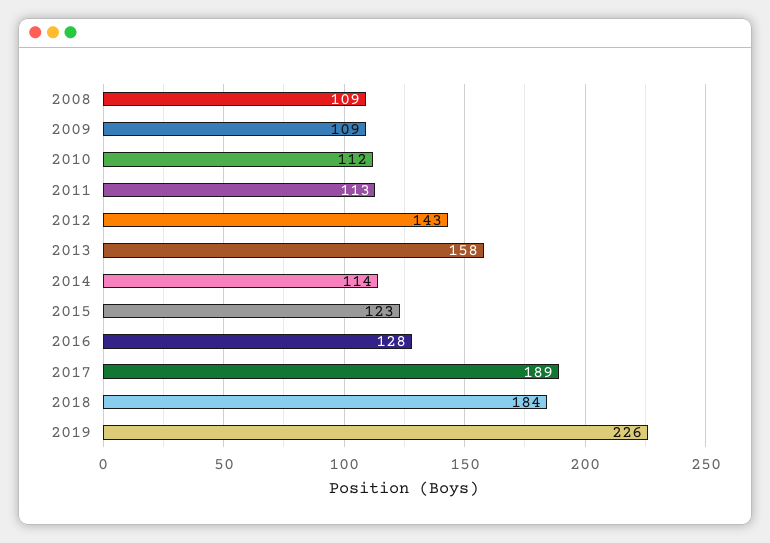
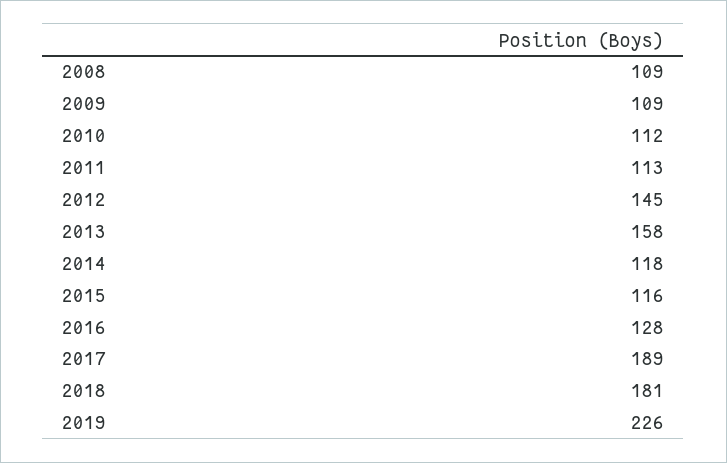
2012: 143 -> 145
2014: 114 -> 118
2015: 123 -> 116
2018: 184 -> 181

